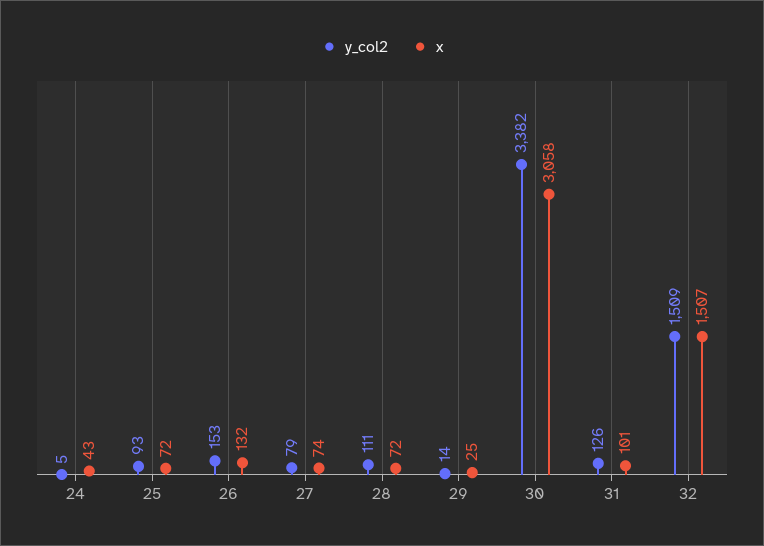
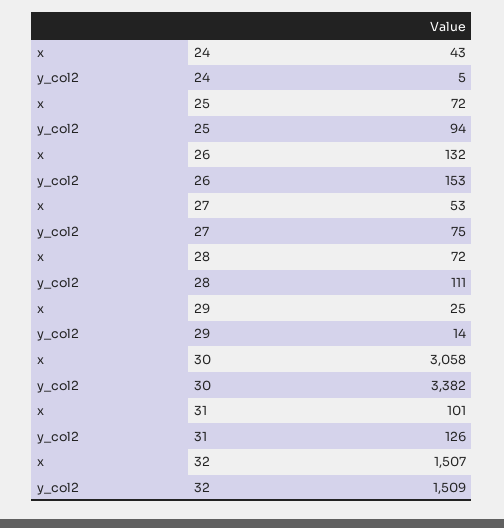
y_col2, 25: 93 -> 94
y_col2, 27: 79 -> 75
x, 27: 74 -> 53

